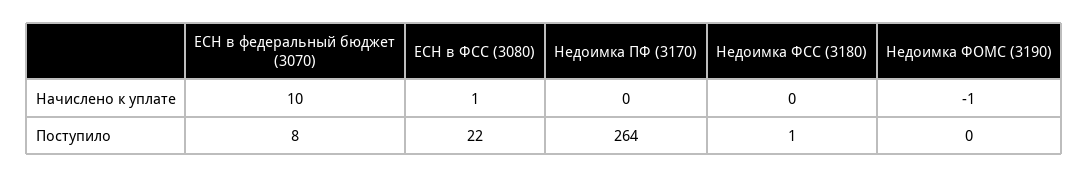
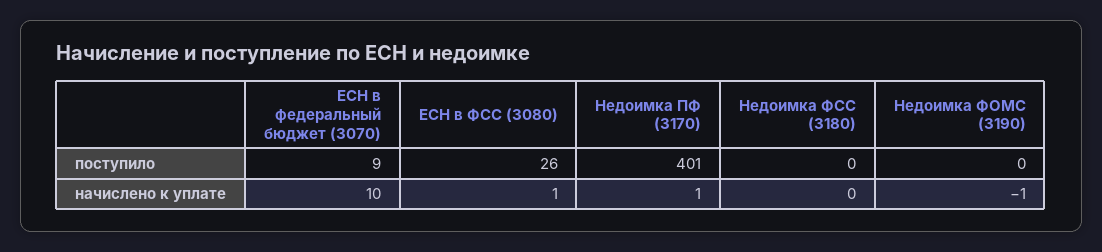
Недоимка ПФ (3170), Начислено к уплате: 0 -> 1
ЕСН в федеральный бюджет (3070), Поступило: 8 -> 9
ЕСН в ФСС (3080), Поступило: 22 -> 26
Недоимка ПФ (3170), Поступило: 264 -> 401
Недоимка ФСС (3180), Поступило: 1 -> 0

